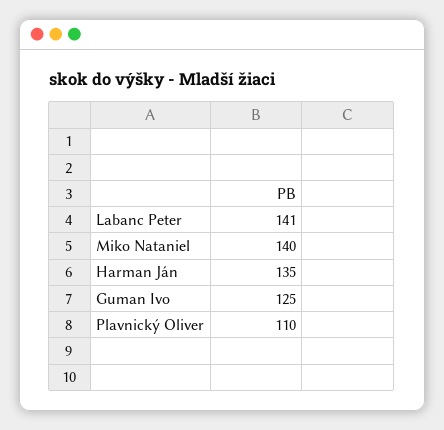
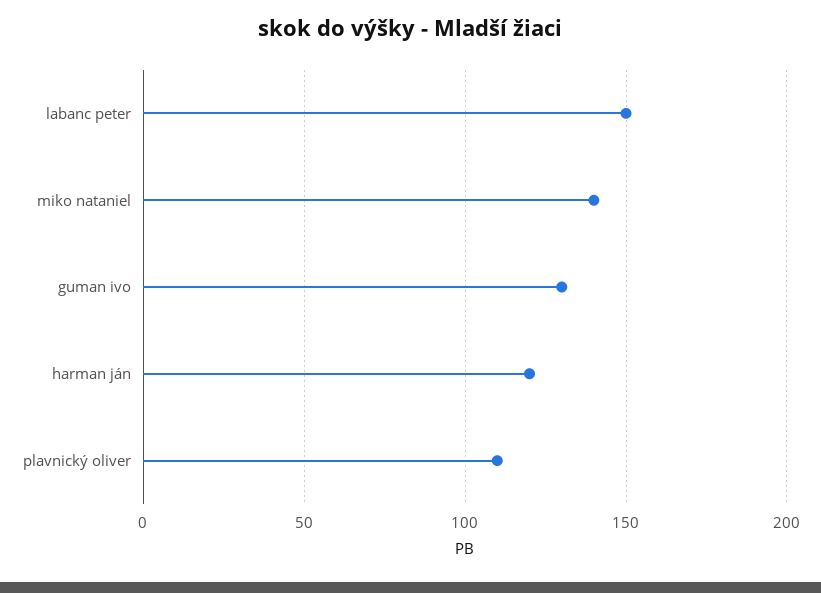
Labanc Peter: 141 -> 150
Harman Ján: 135 -> 120
Guman Ivo: 125 -> 130

